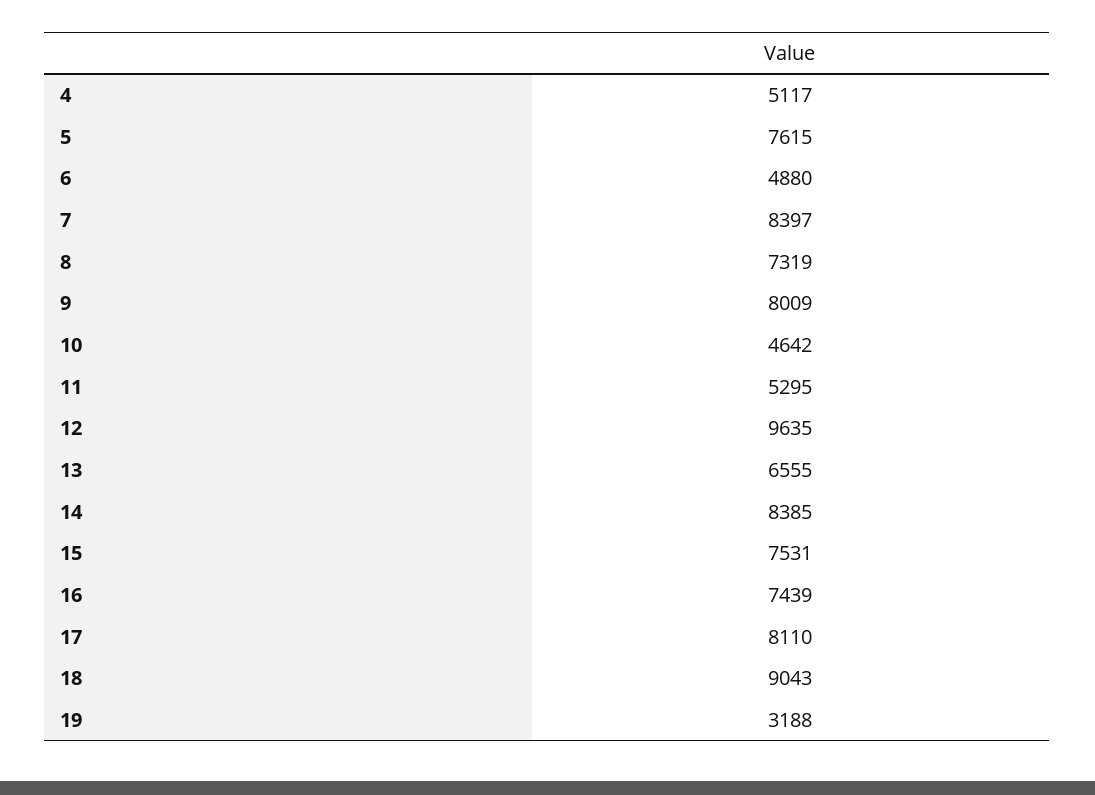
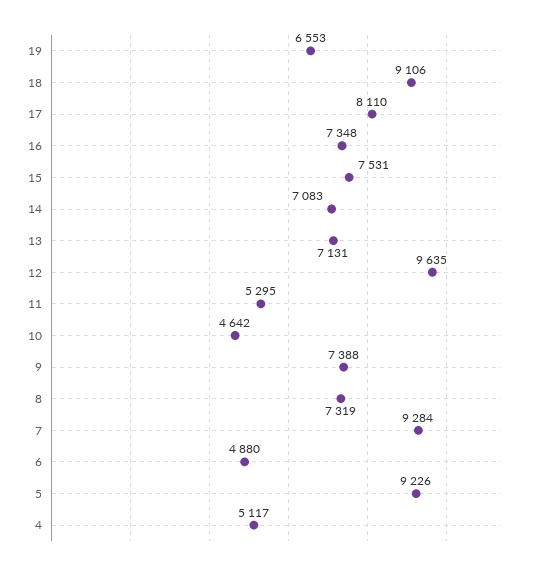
5: 7615 -> 9226
7: 8397 -> 9284
9: 8009 -> 7388
13: 6555 -> 7131
14: 8385 -> 7083
16: 7439 -> 7348
18: 9043 -> 9106
19: 3188 -> 6553

